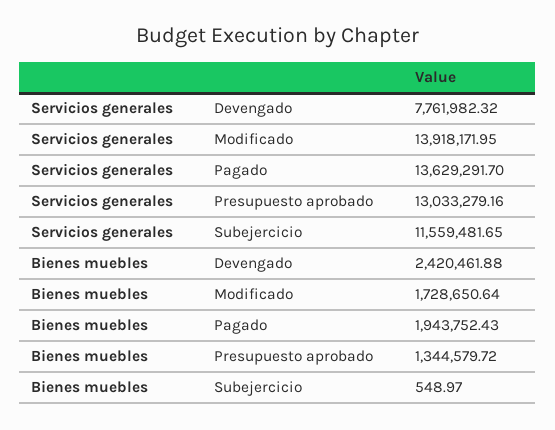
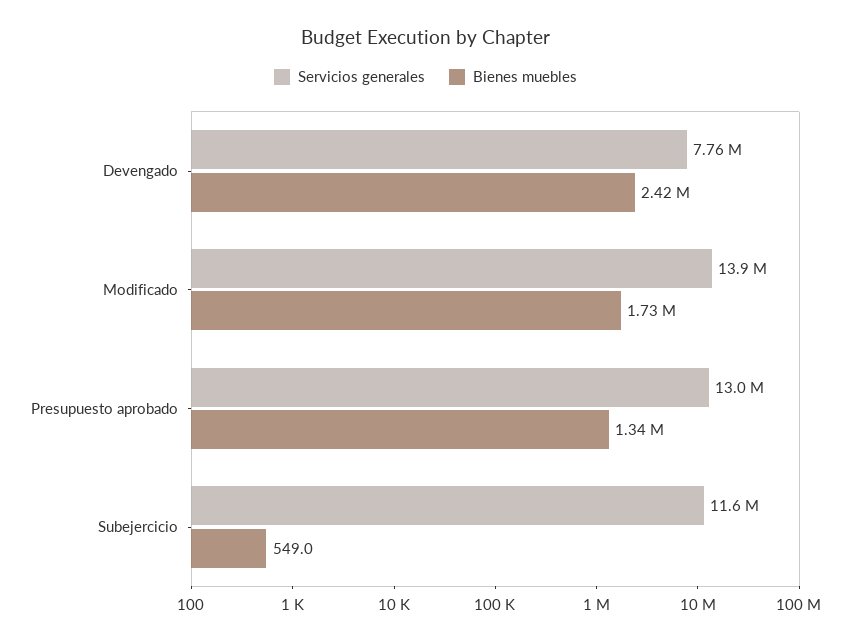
Servicios generales, Pagado: 13629291.7 -> none
Bienes muebles, Pagado: 1943752.43 -> none

